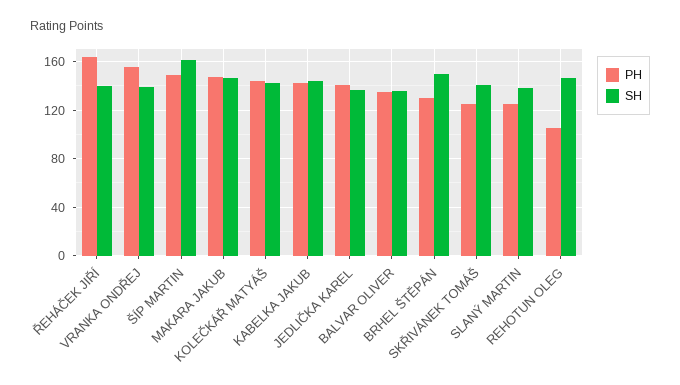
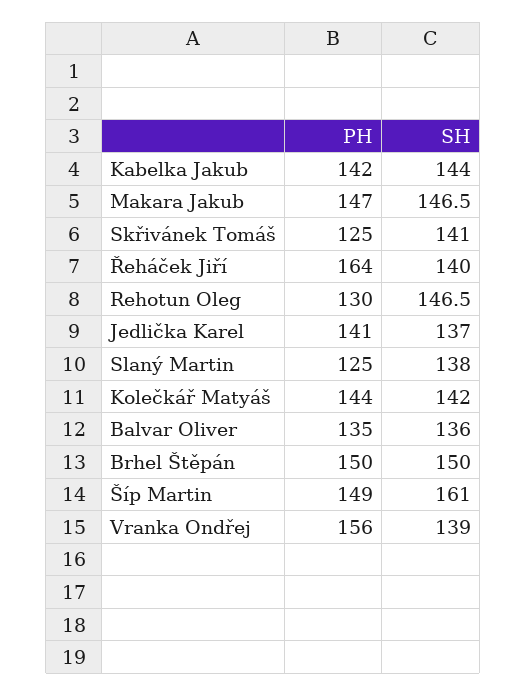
PH, BRHEL ŠTĚPÁN: 130 -> 150
PH, REHOTUN OLEG: 105 -> 130

